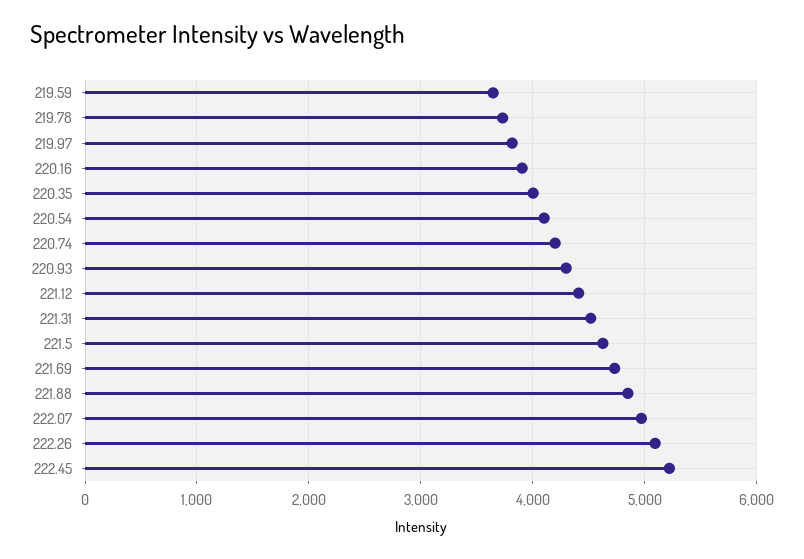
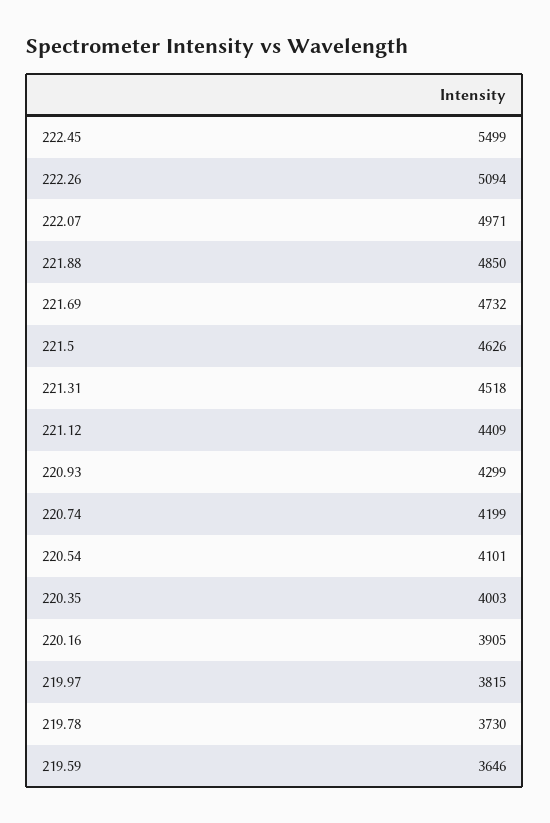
222.45: 5200 -> 5499

